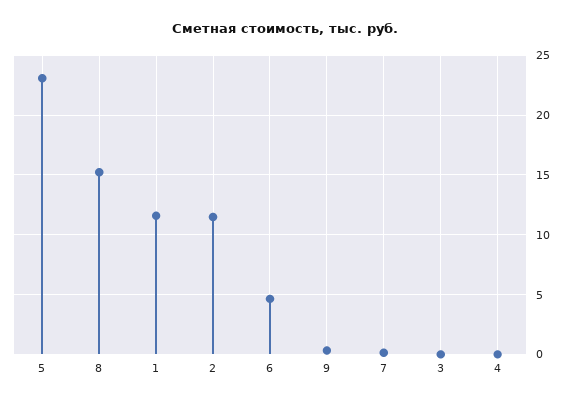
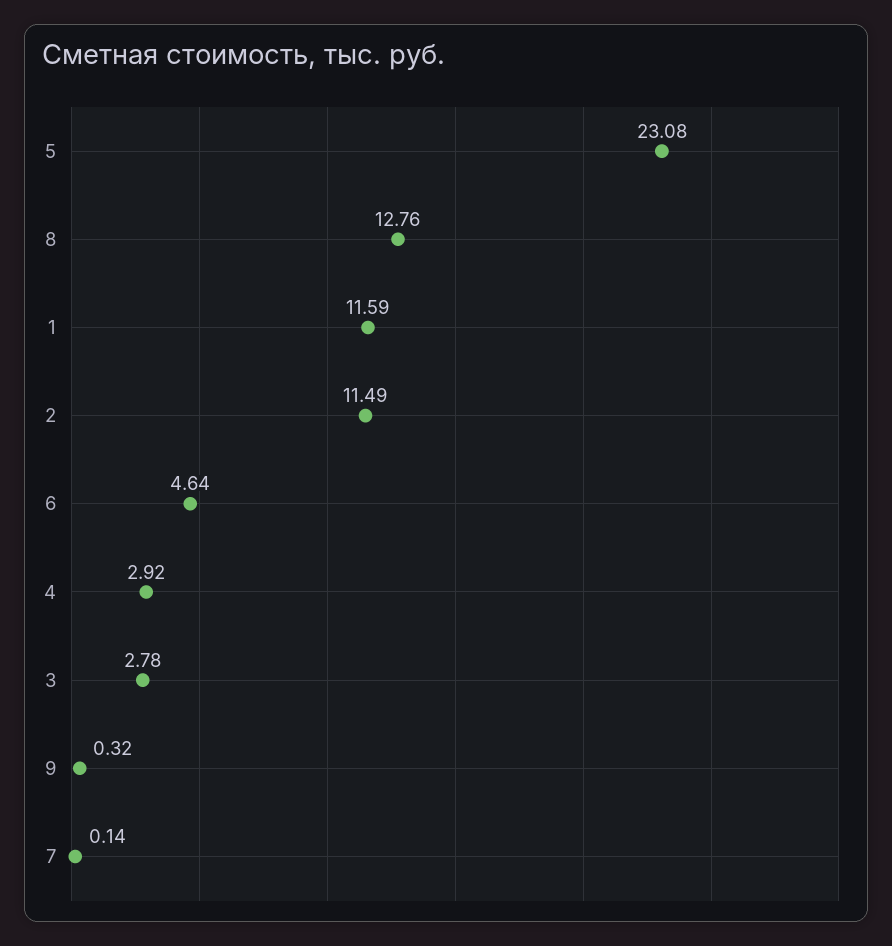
8: 15 -> 12.76
3: 0 -> 2.78
4: 0 -> 2.92

